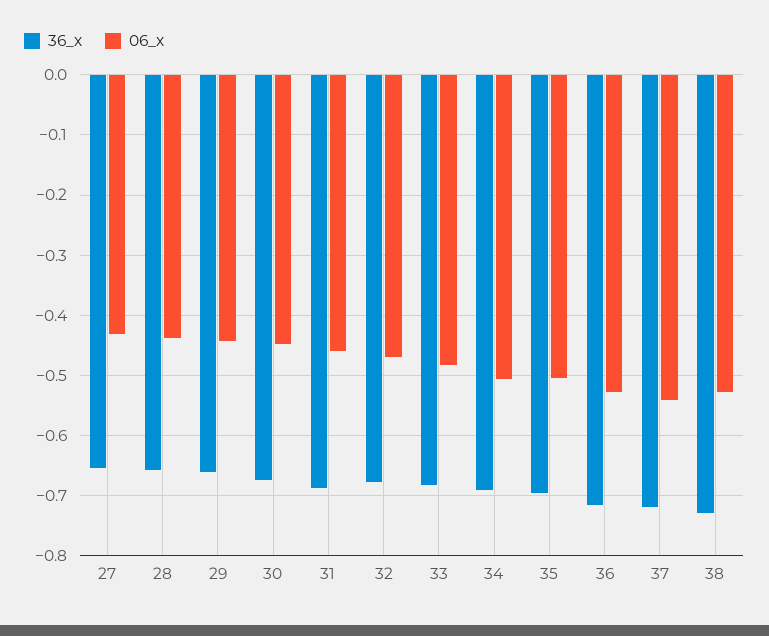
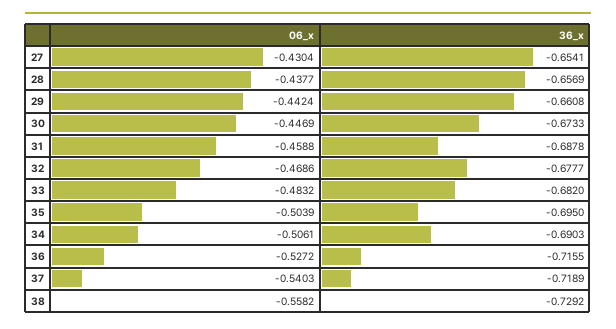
06_x, 38: -0.53 -> -0.5582

